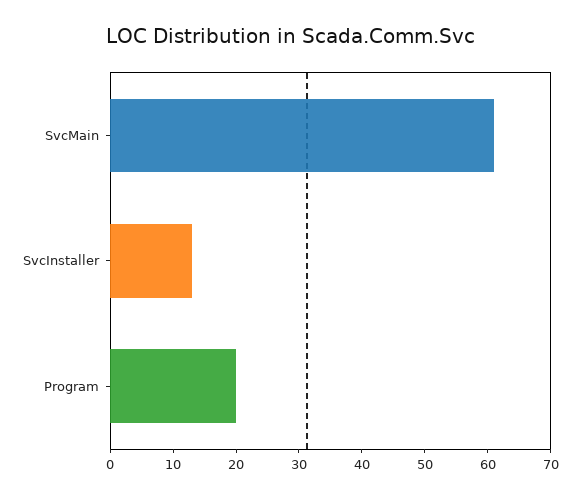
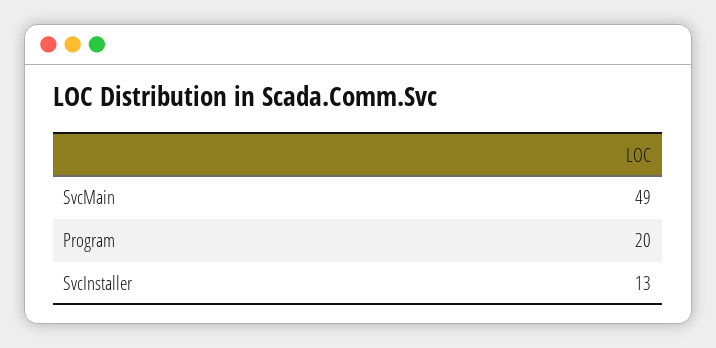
SvcMain: 60 -> 49

